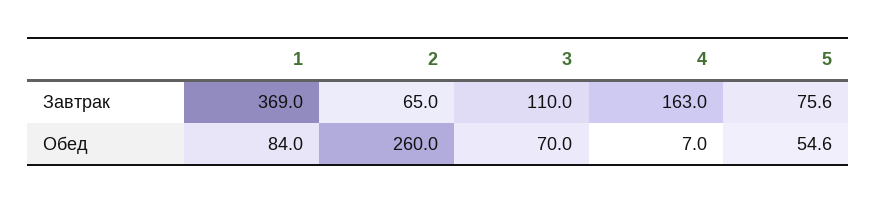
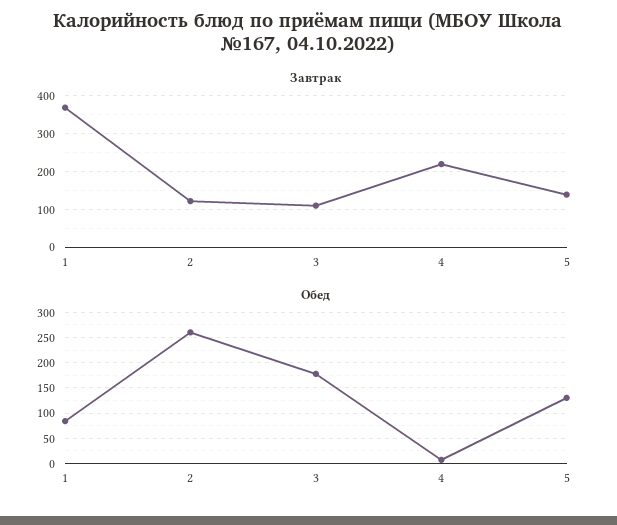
Завтрак, 2: 65 -> 120
Завтрак, 4: 163 -> 220
Завтрак, 5: 75.6 -> 140
Обед, 3: 70 -> 175
Обед, 5: 54.6 -> 125

